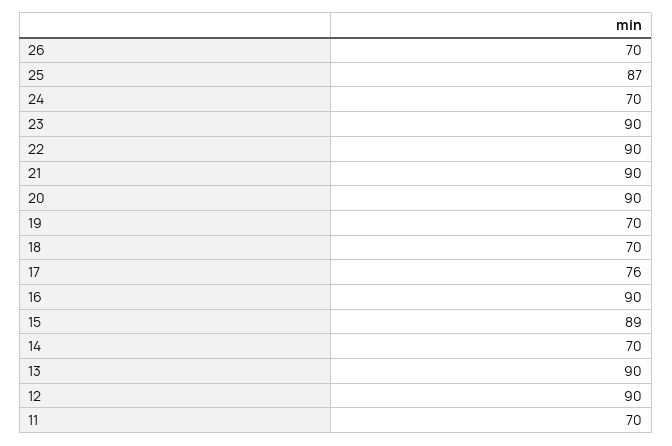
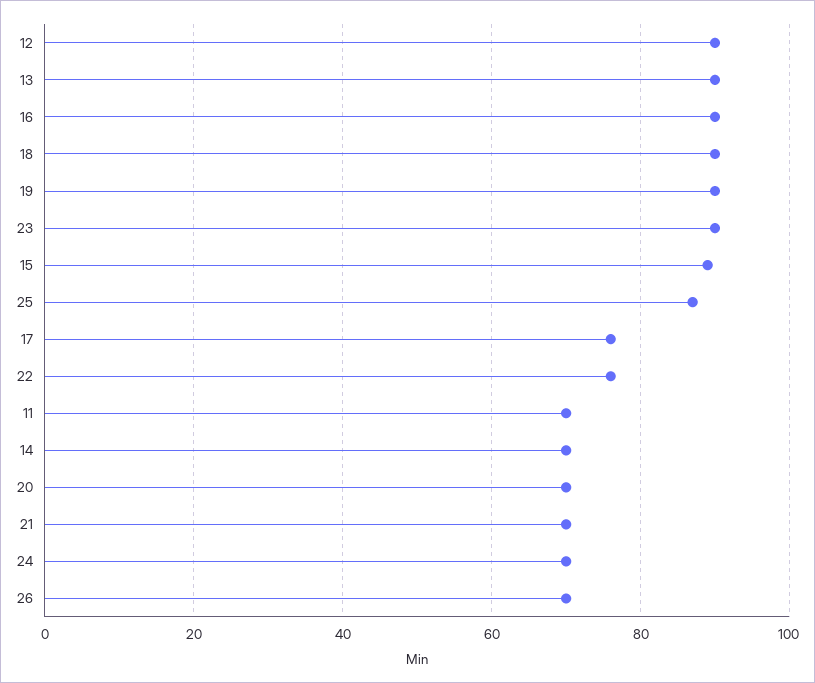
22: 90 -> 75
21: 90 -> 70
20: 90 -> 70
19: 70 -> 90
18: 70 -> 90

